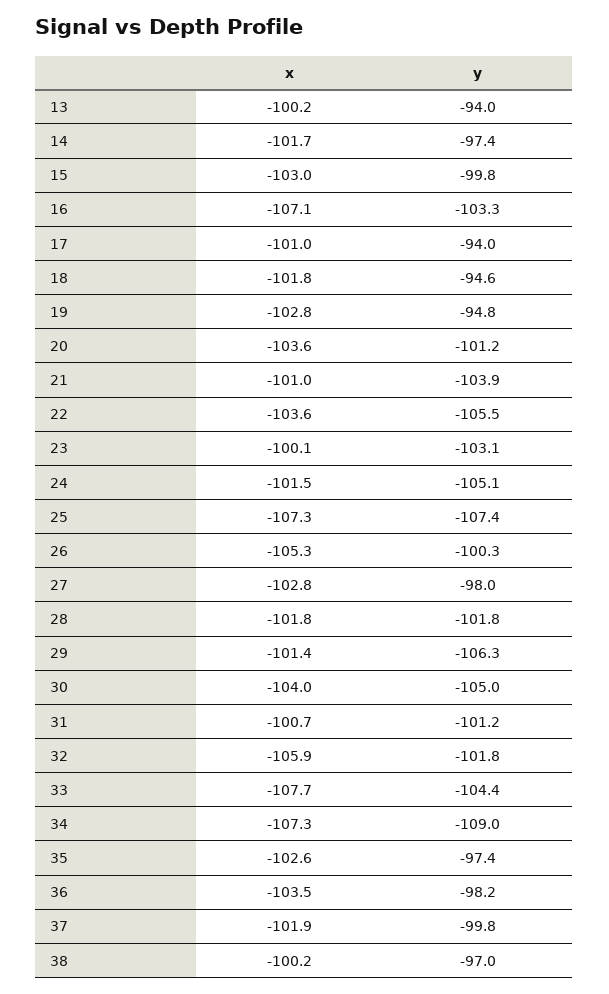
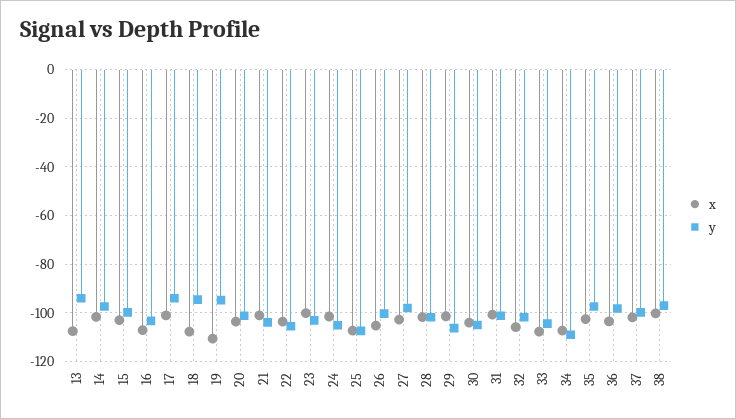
x, 13: -100.2 -> -107.5
x, 18: -101.8 -> -107.5
x, 19: -102.8 -> -110

